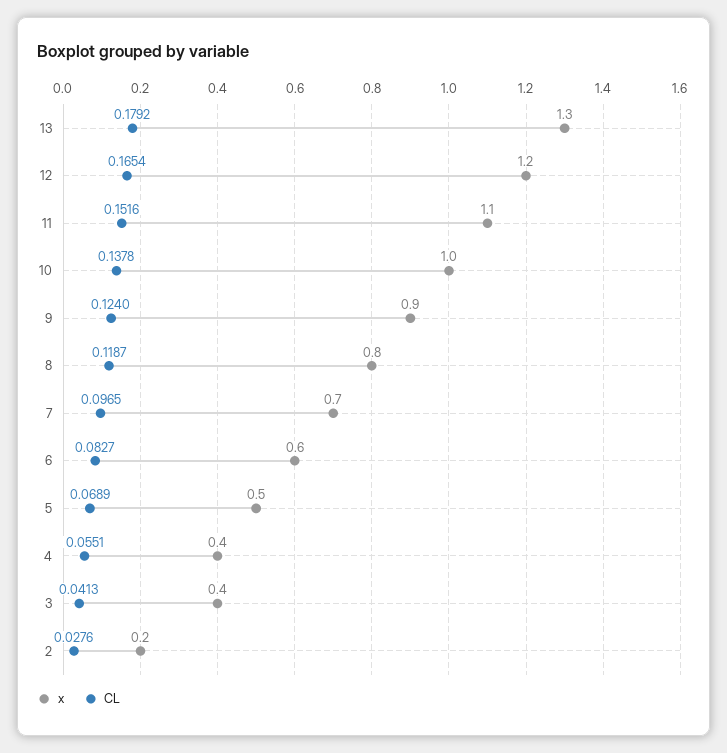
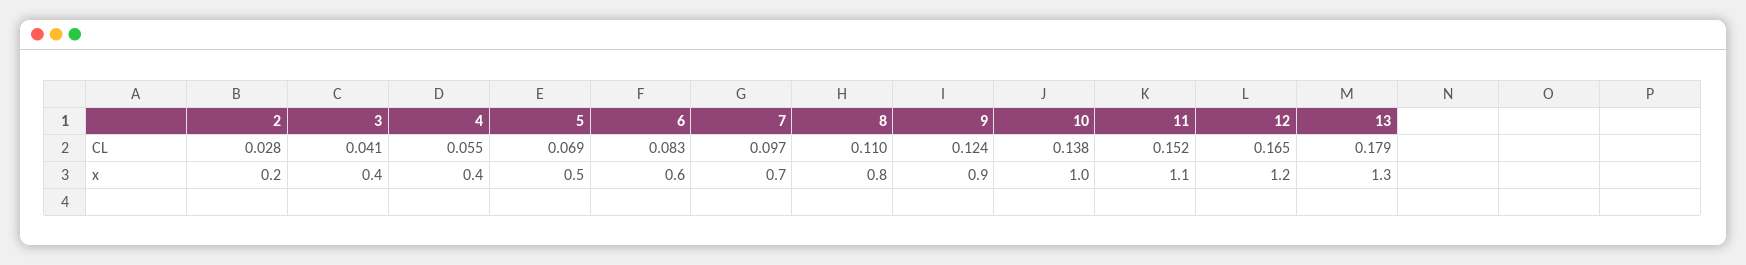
CL, 8: 0.1187 -> 0.11

